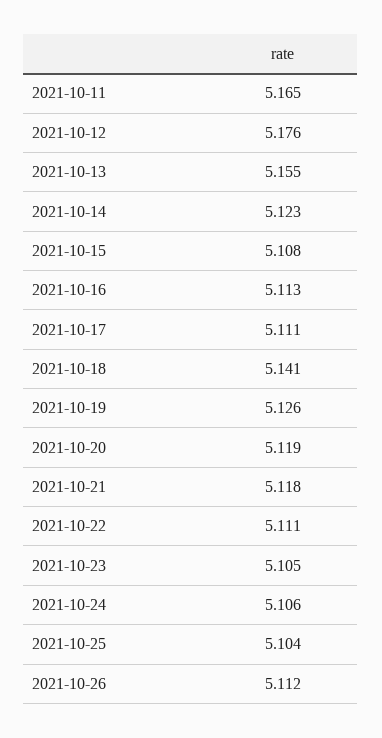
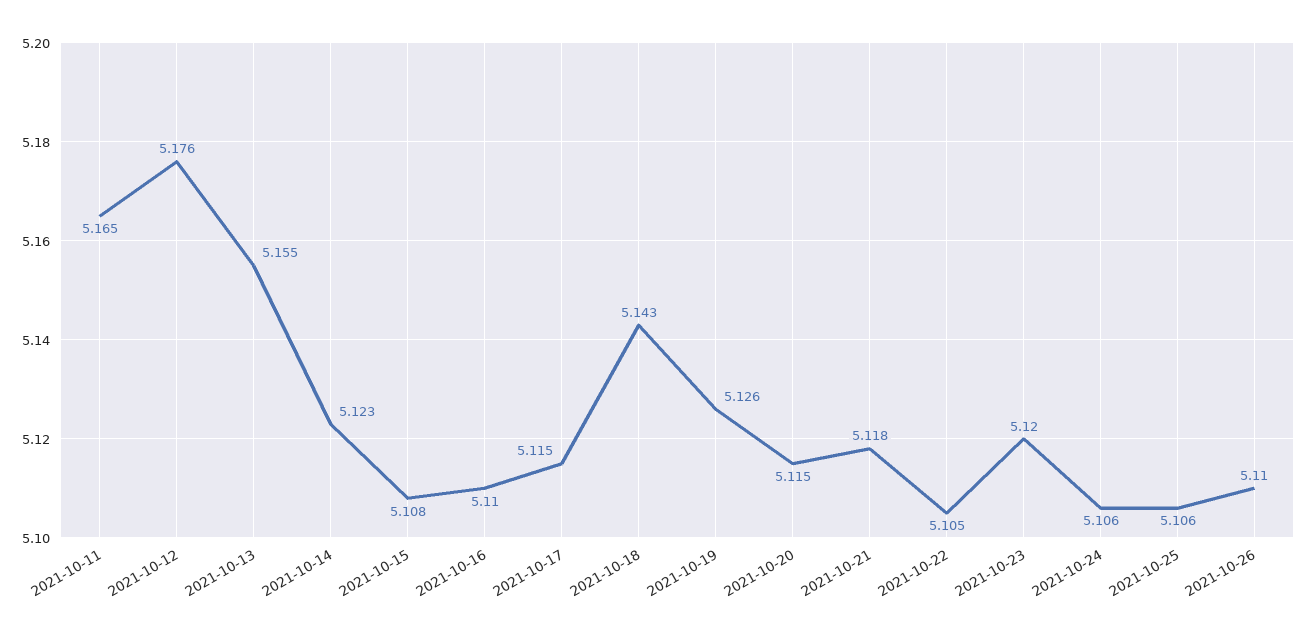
2021-10-16: 5.113 -> 5.11
2021-10-17: 5.111 -> 5.115
2021-10-18: 5.141 -> 5.143
2021-10-20: 5.119 -> 5.115
2021-10-22: 5.111 -> 5.105
2021-10-23: 5.105 -> 5.12
2021-10-25: 5.104 -> 5.106
2021-10-26: 5.112 -> 5.11

